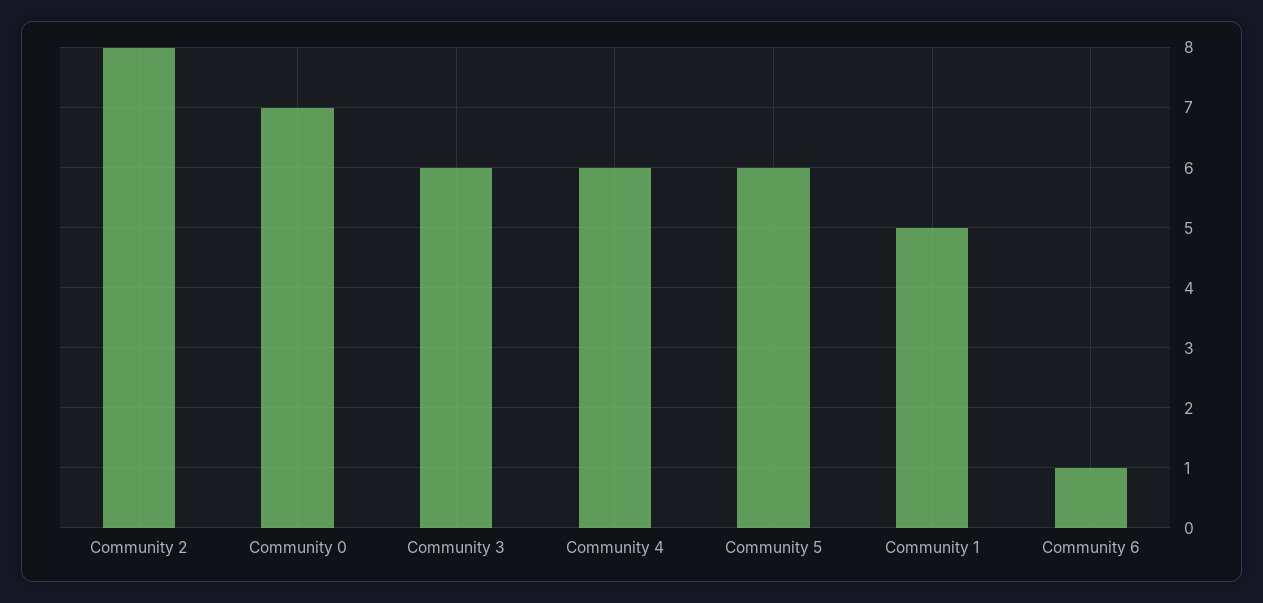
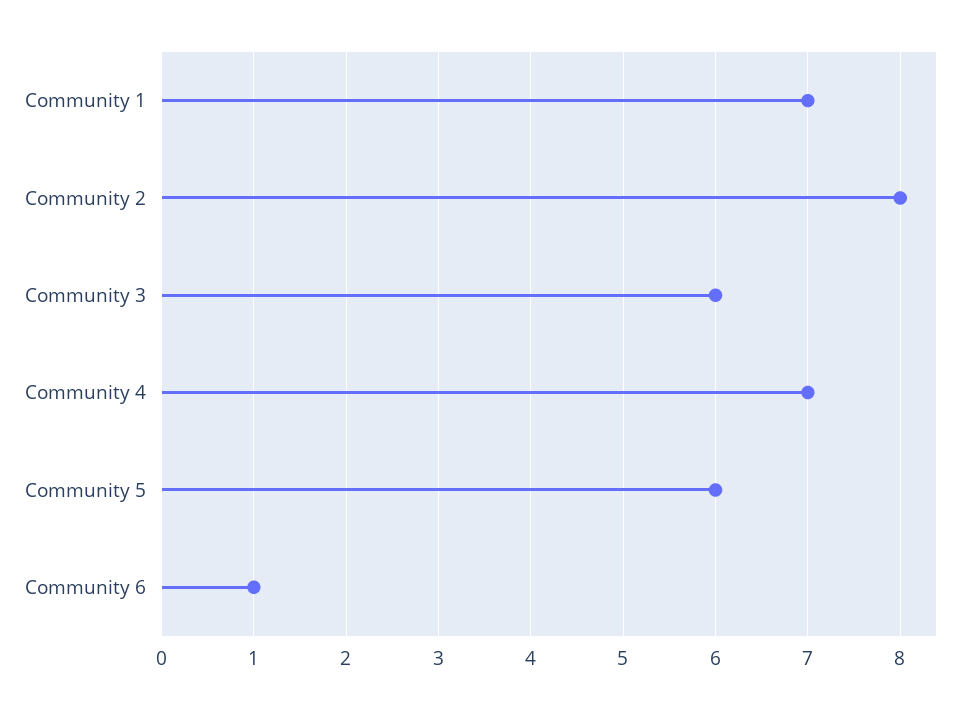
Community 0: 7 -> none
Community 4: 6 -> 7
Community 1: 5 -> 7

